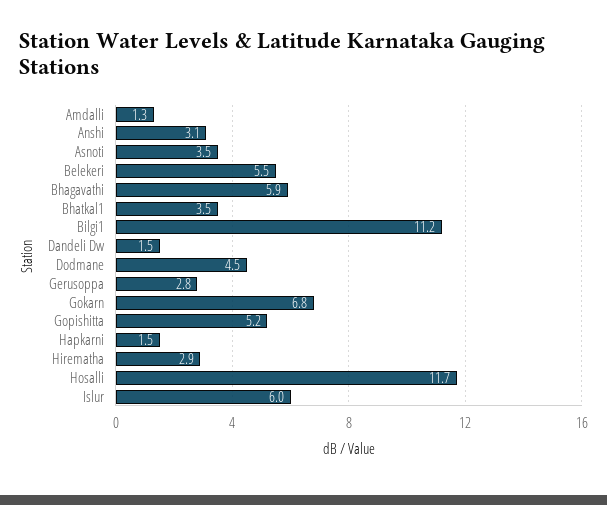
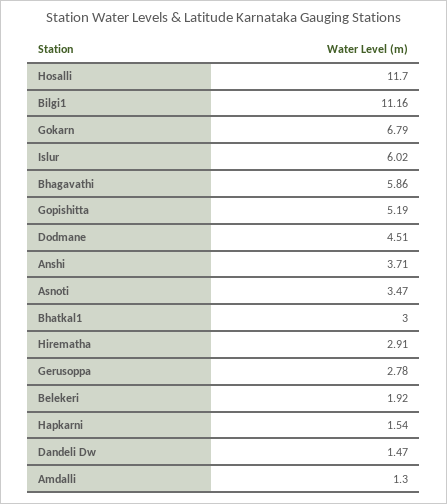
Anshi: 3.1 -> 3.71
Belekeri: 5.5 -> 1.92
Bhatkal1: 3.5 -> 3

